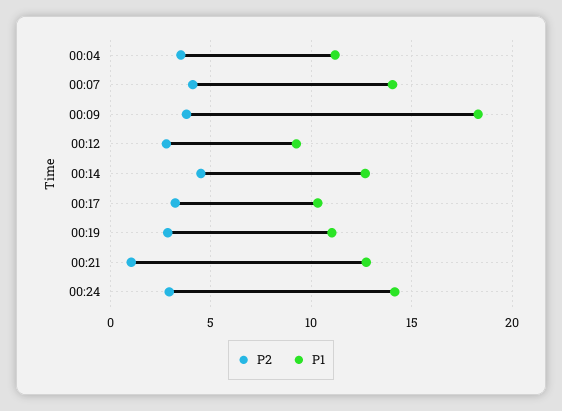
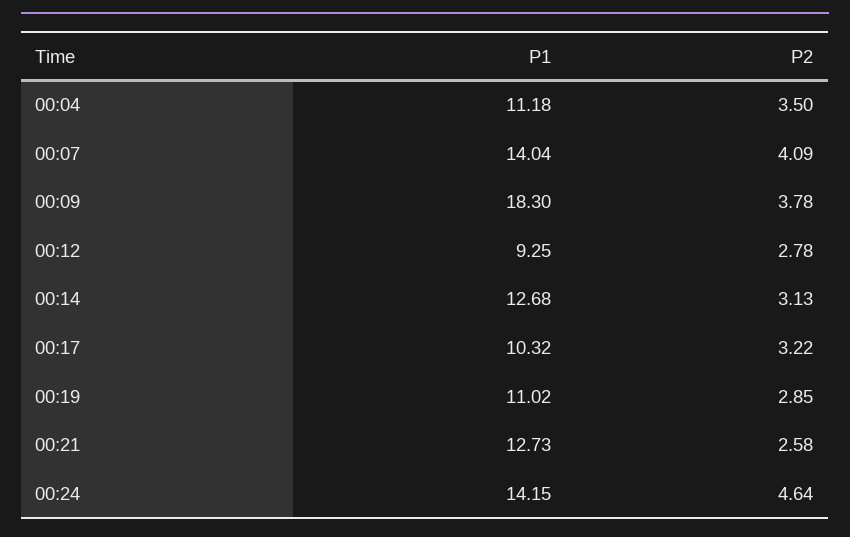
P2, 00:14: 4.5 -> 3.13
P2, 00:21: 1 -> 2.58
P2, 00:24: 3 -> 4.64

